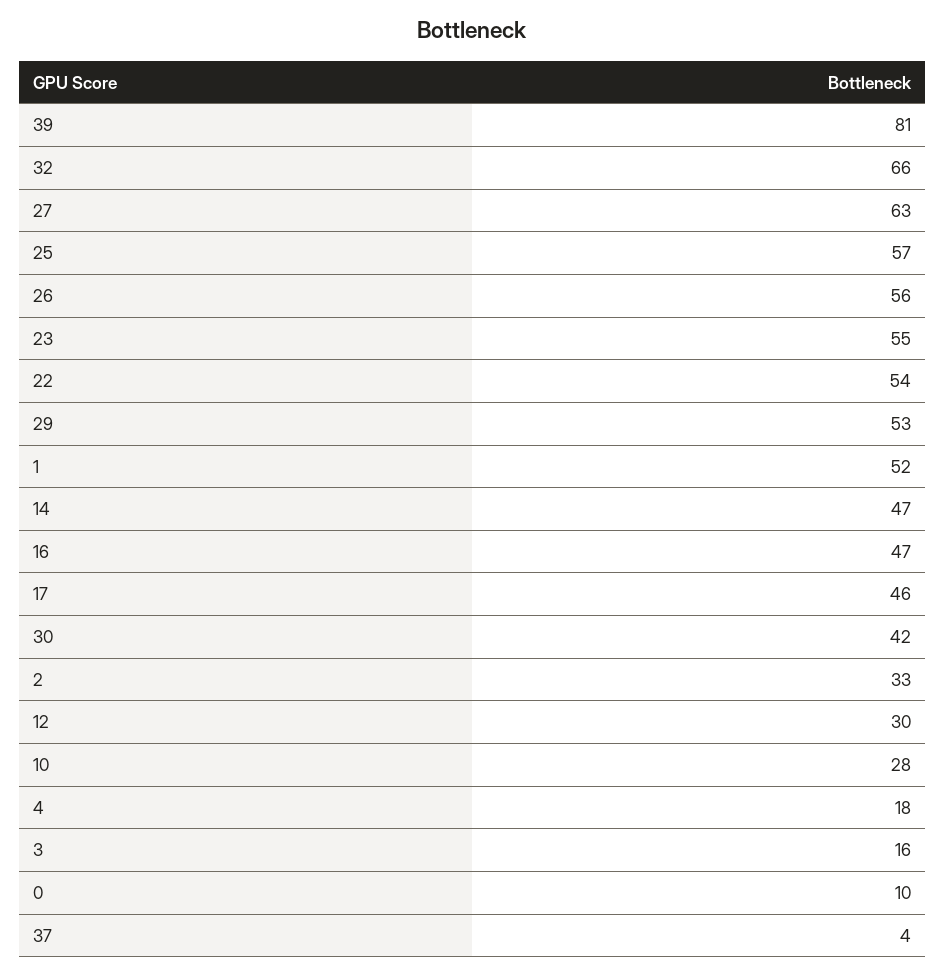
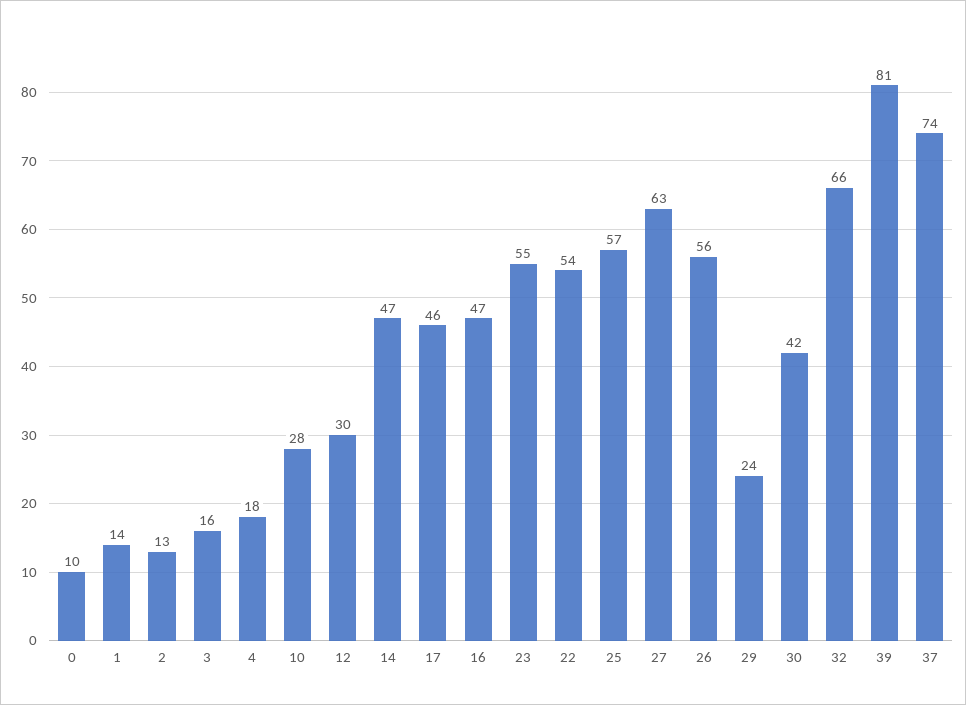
29: 53 -> 24
1: 52 -> 14
2: 33 -> 13
37: 4 -> 74

